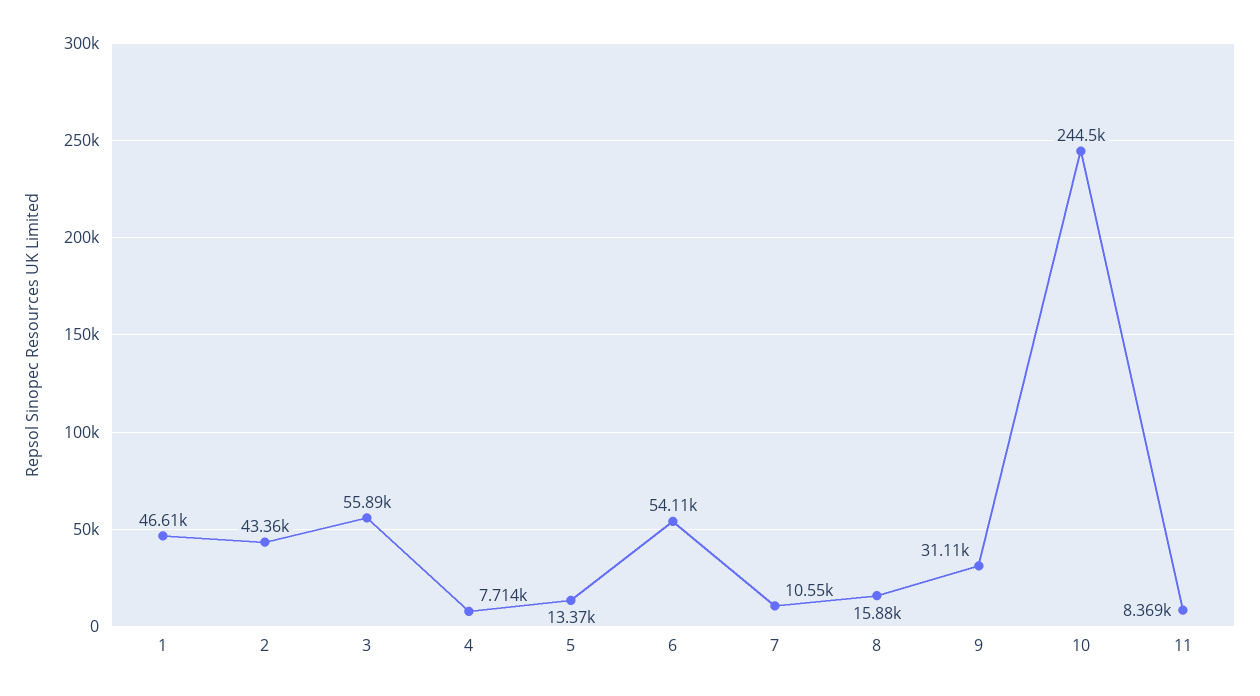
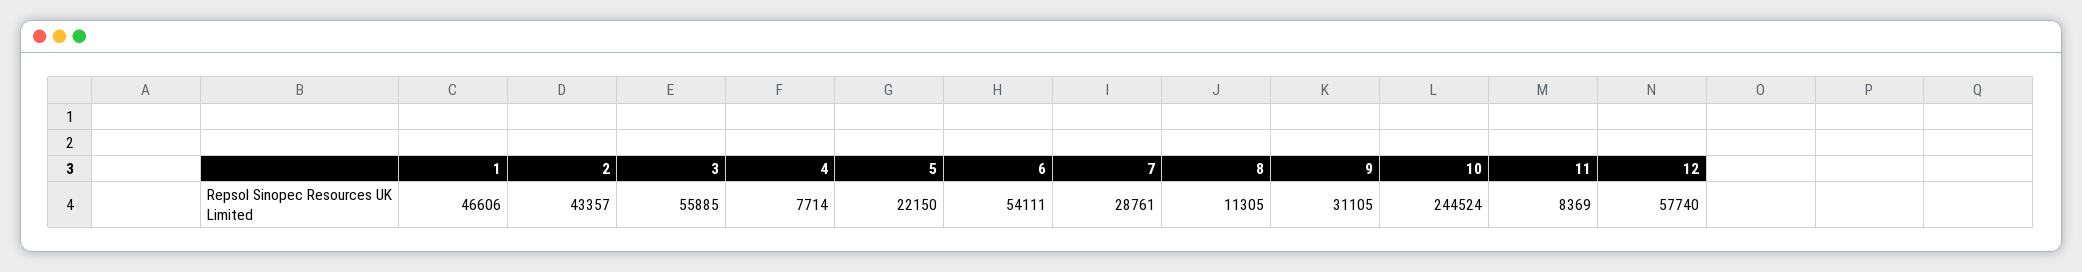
5: 13370 -> 22150
7: 10550 -> 28761
8: 15880 -> 11305
12: none -> 57740

